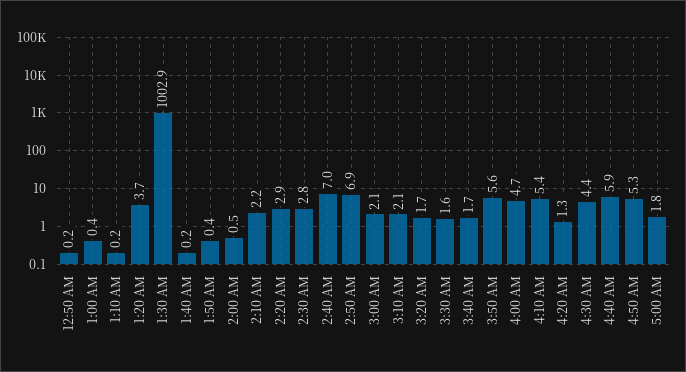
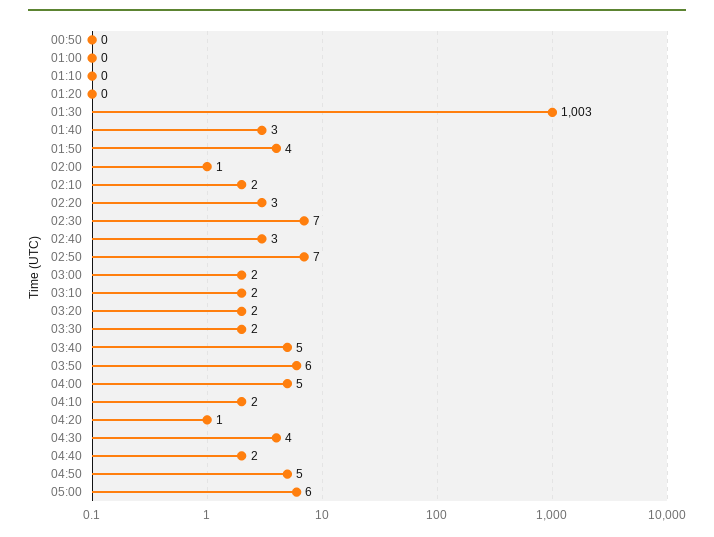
1:20 AM: 3.7 -> 0
1:40 AM: 0.2 -> 3
1:50 AM: 0.4 -> 4
2:30 AM: 2.8 -> 7
2:40 AM: 7 -> 3
3:40 AM: 1.7 -> 5
4:10 AM: 5.4 -> 2
4:40 AM: 5.9 -> 2
5:00 AM: 1.8 -> 6

